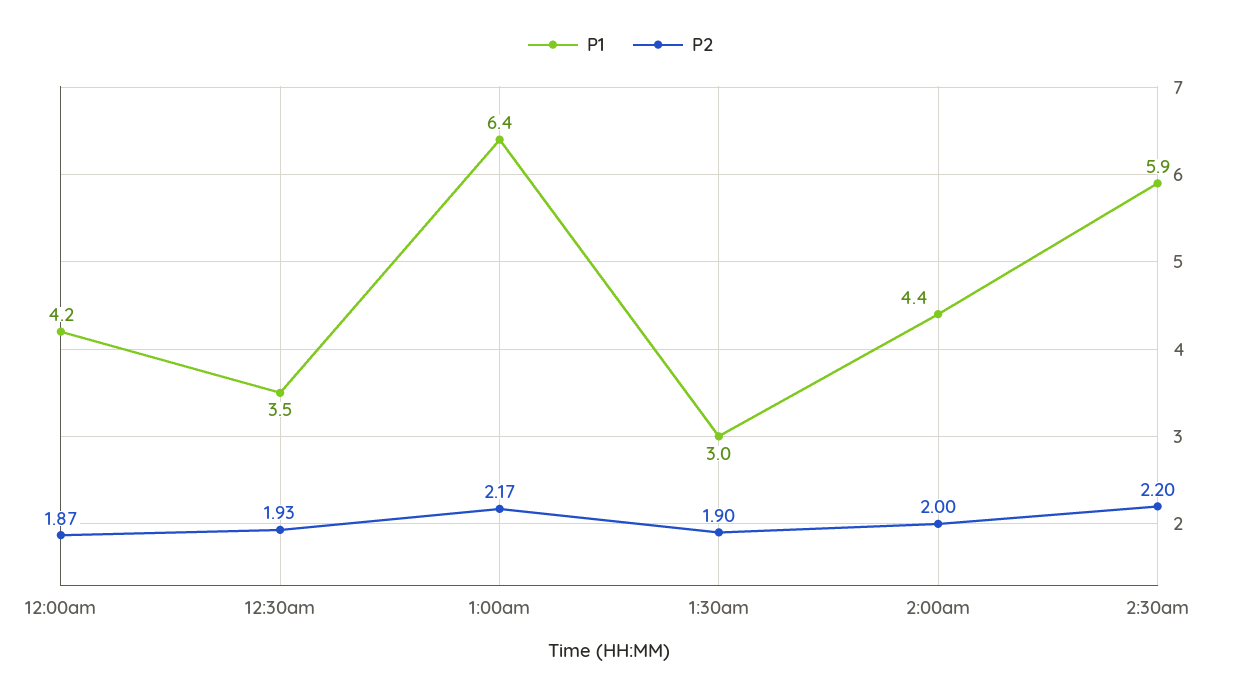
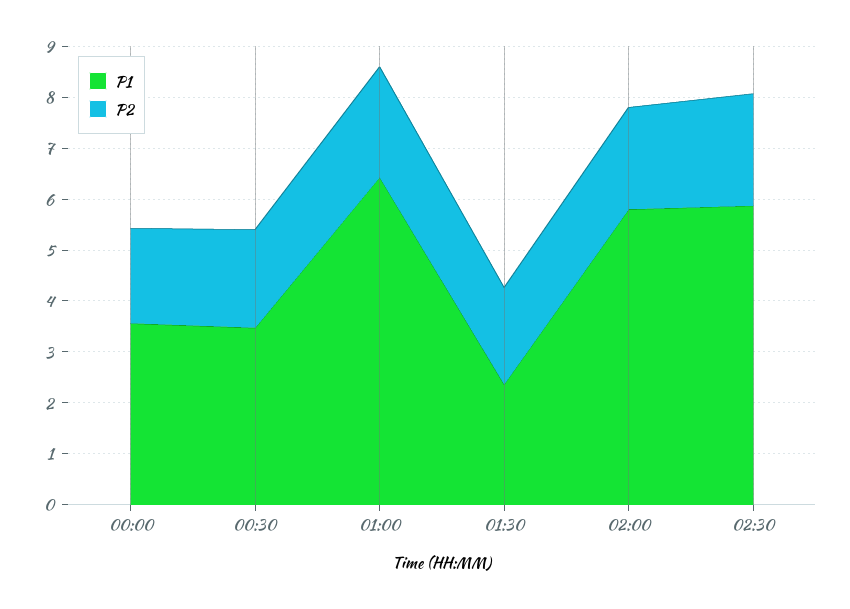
P1, 12:00am: 4.2 -> 3.6
P1, 1:30am: 3 -> 2.4
P1, 2:00am: 4.4 -> 5.8

